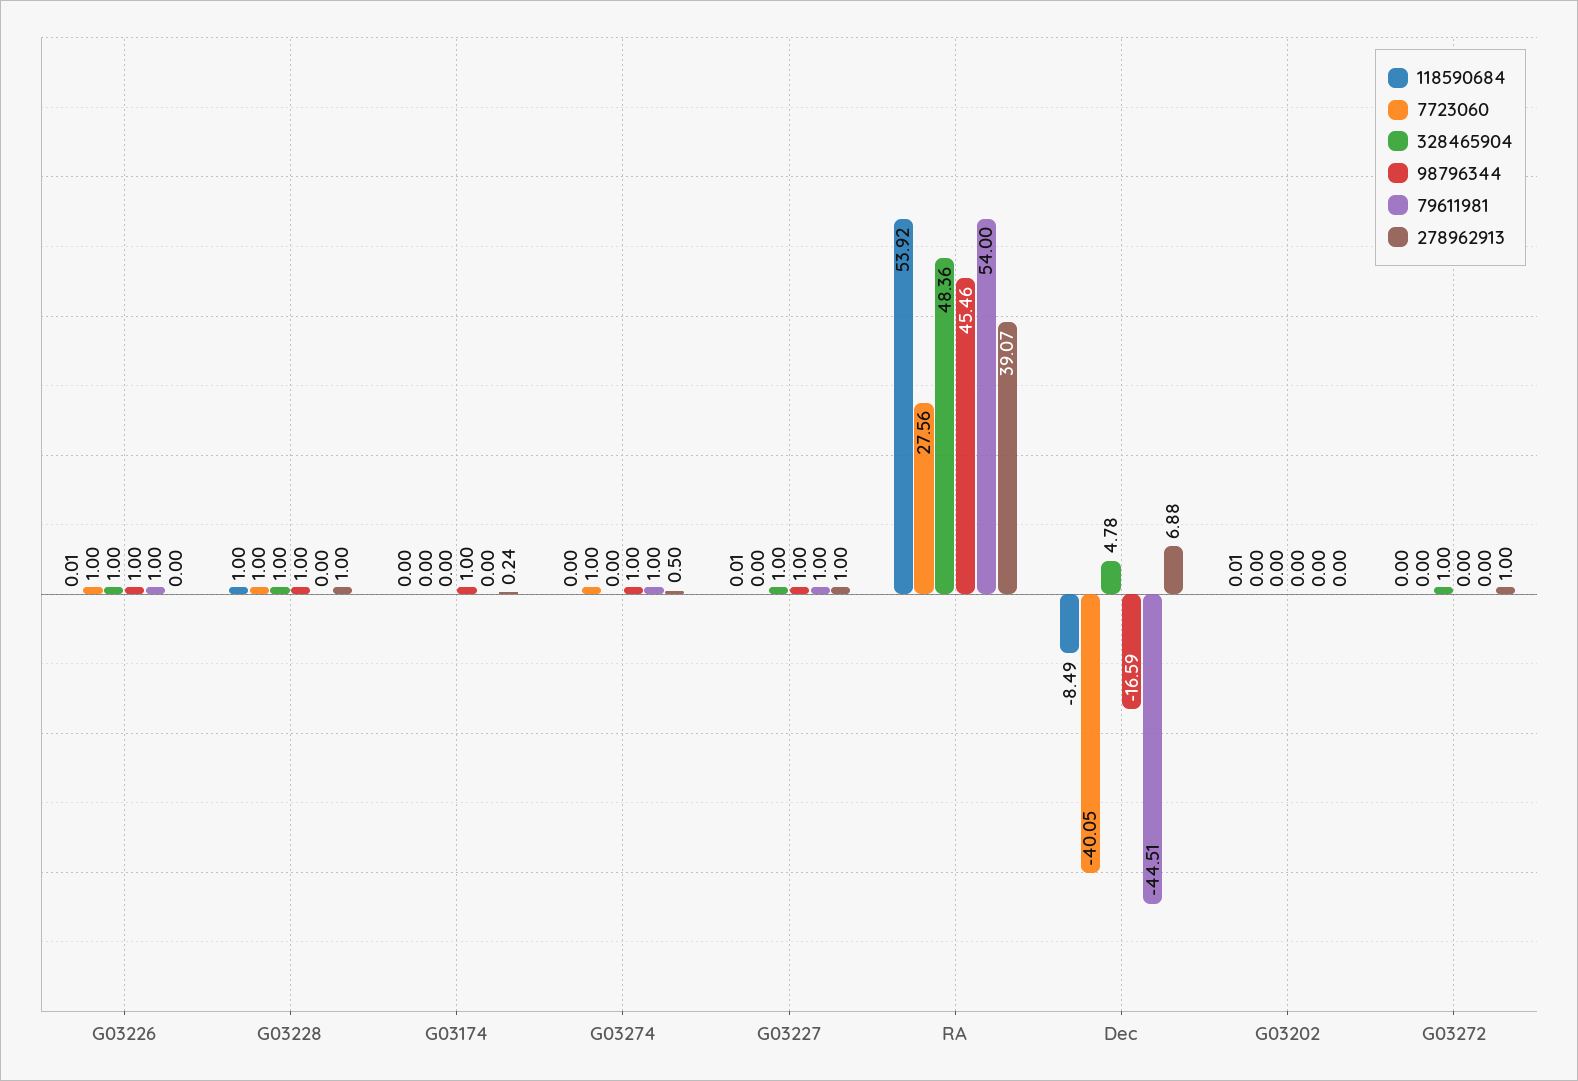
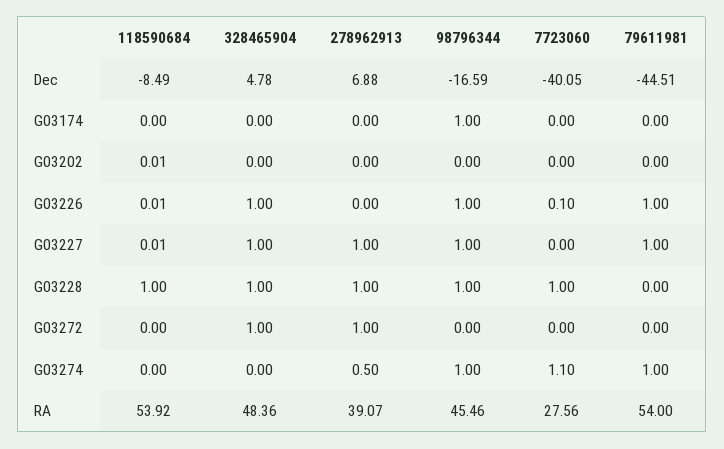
7723060, G03226: 1 -> 0.1
278962913, G03174: 0.24 -> 0
7723060, G03274: 1 -> 1.1

